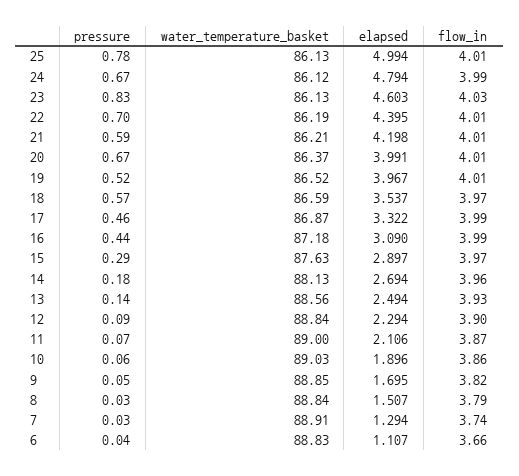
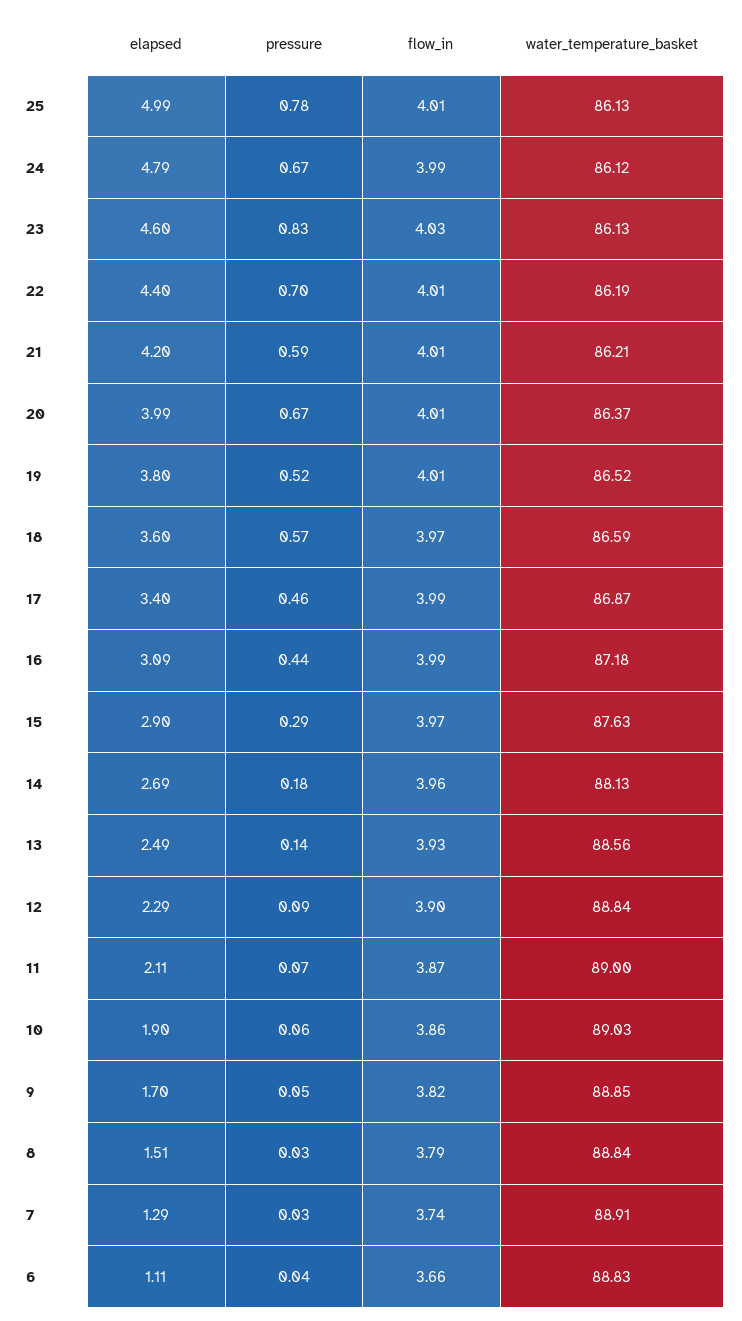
elapsed, 19: 3.967 -> 3.8
elapsed, 18: 3.537 -> 3.6
elapsed, 17: 3.322 -> 3.4

